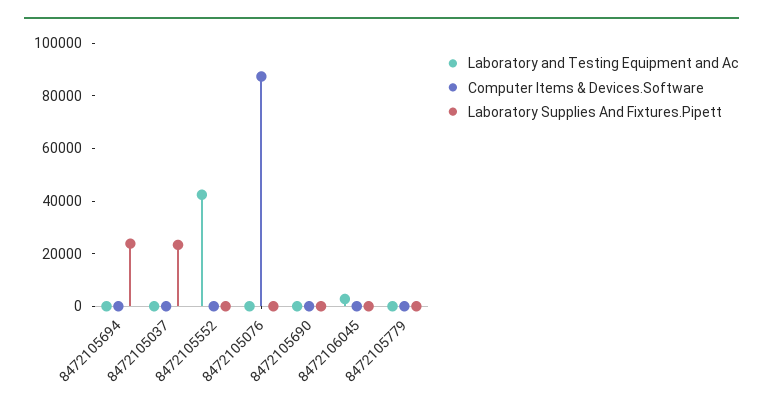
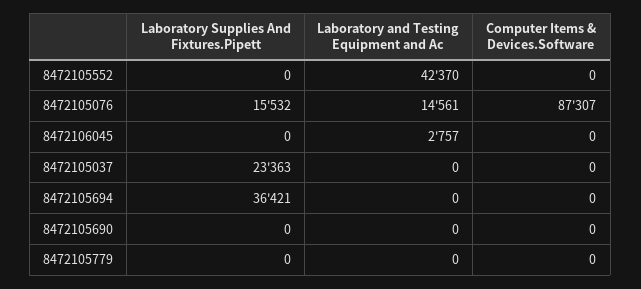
Laboratory Supplies And Fixtures.Pipett, 8472105694: 25000 -> 36421
Laboratory and Testing Equipment and Ac, 8472105076: 0 -> 14561
Laboratory Supplies And Fixtures.Pipett, 8472105076: 0 -> 15532

